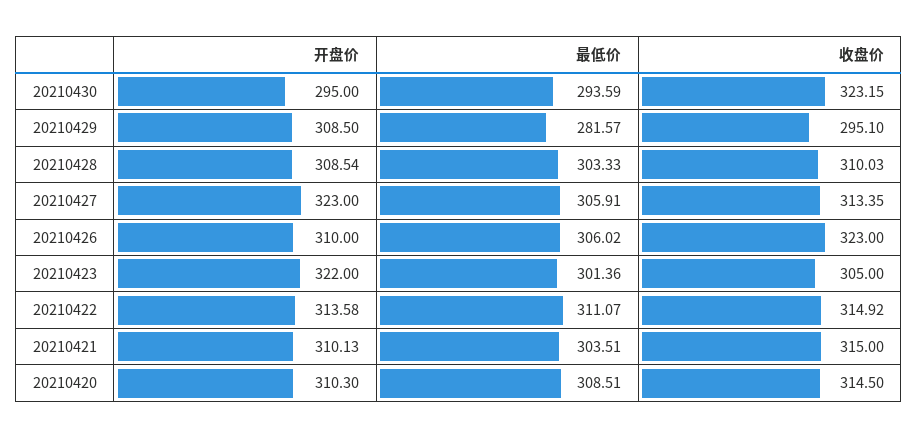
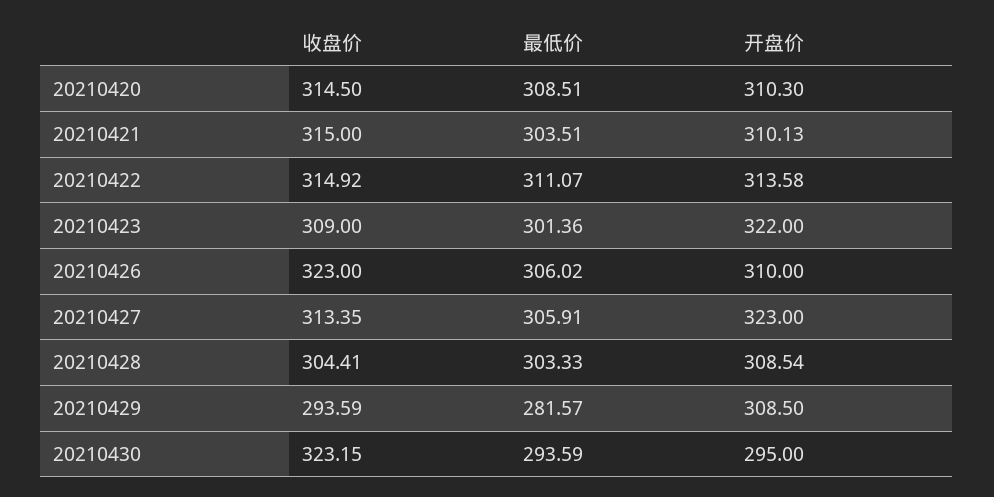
收盘价, 20210429: 295.1 -> 293.59
收盘价, 20210428: 310.03 -> 304.41
收盘价, 20210423: 305 -> 309

